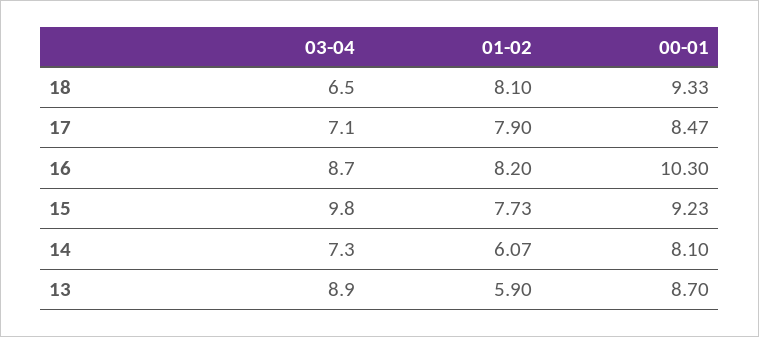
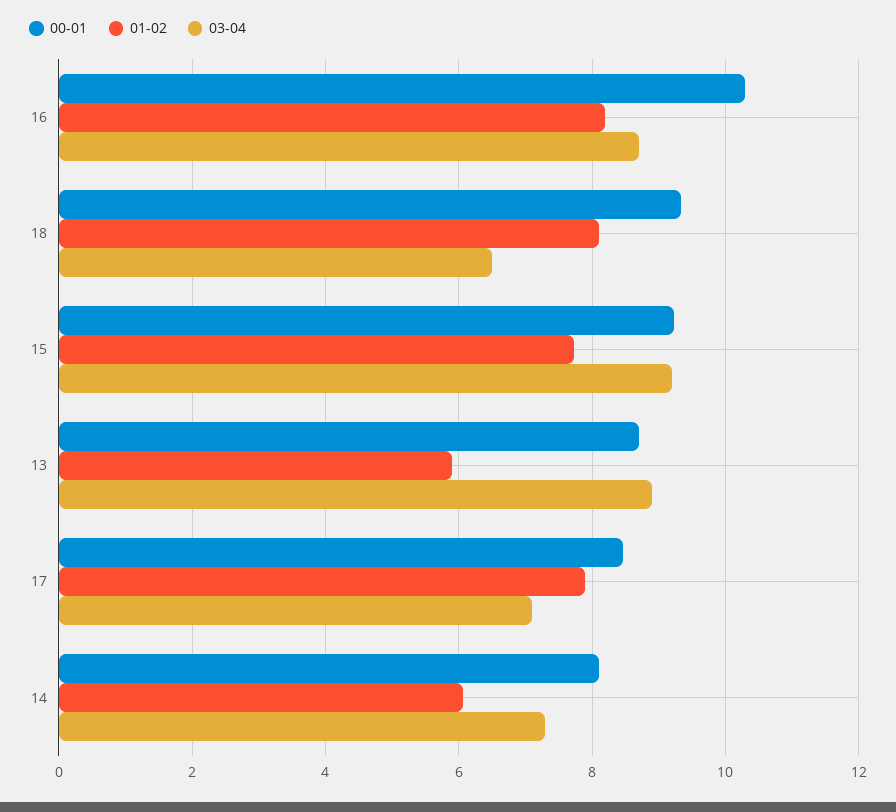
03-04, 15: 9.8 -> 9.2

